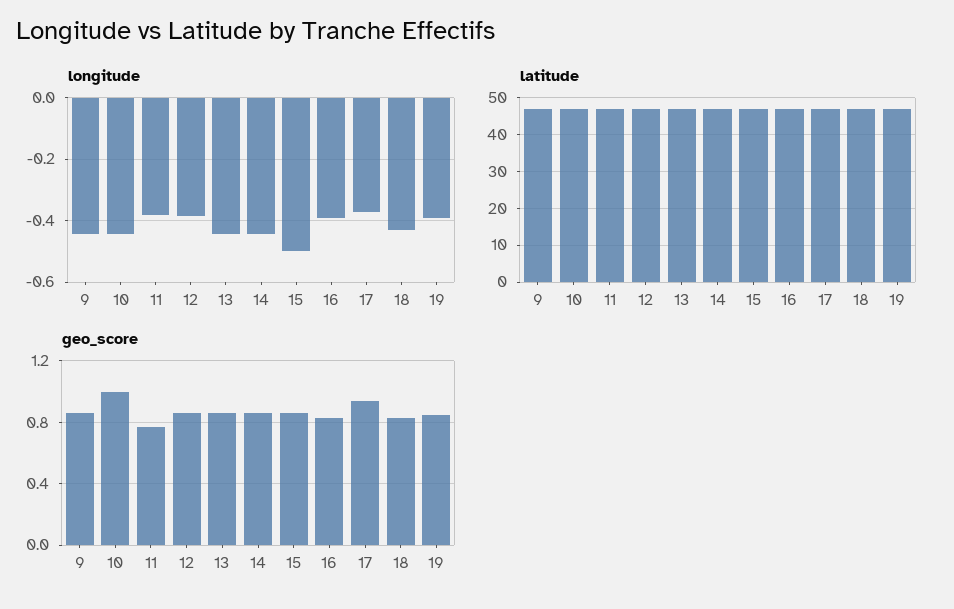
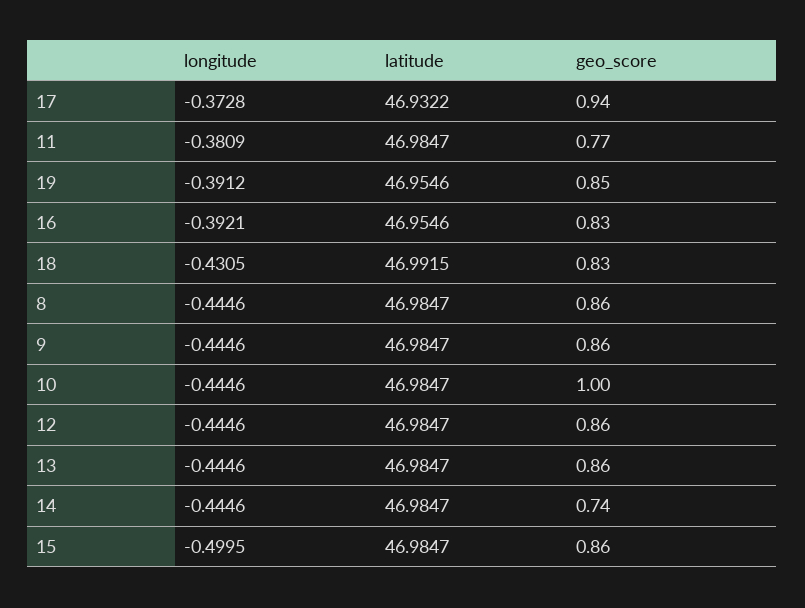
longitude, 12: -0.38 -> -0.4446
geo_score, 14: 0.85 -> 0.74
longitude, 8: none -> -0.4446
latitude, 8: none -> 46.9847
geo_score, 8: none -> 0.86

